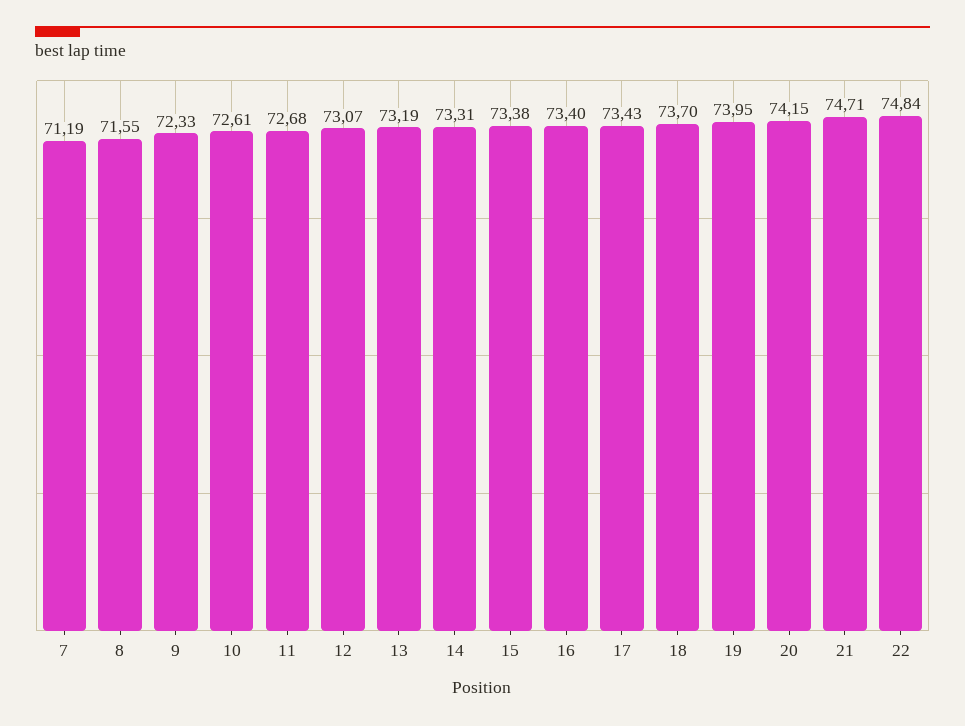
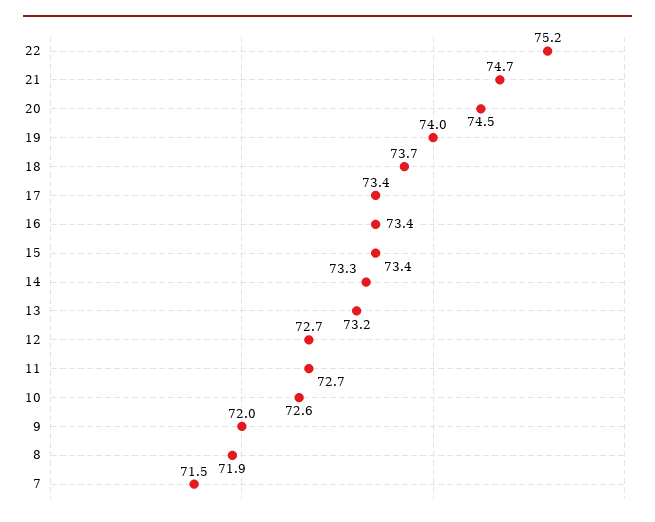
7: 71.19 -> 71.5
8: 71.55 -> 71.9
9: 72.33 -> 72
12: 73.07 -> 72.7
20: 74.15 -> 74.5
22: 74.84 -> 75.2

